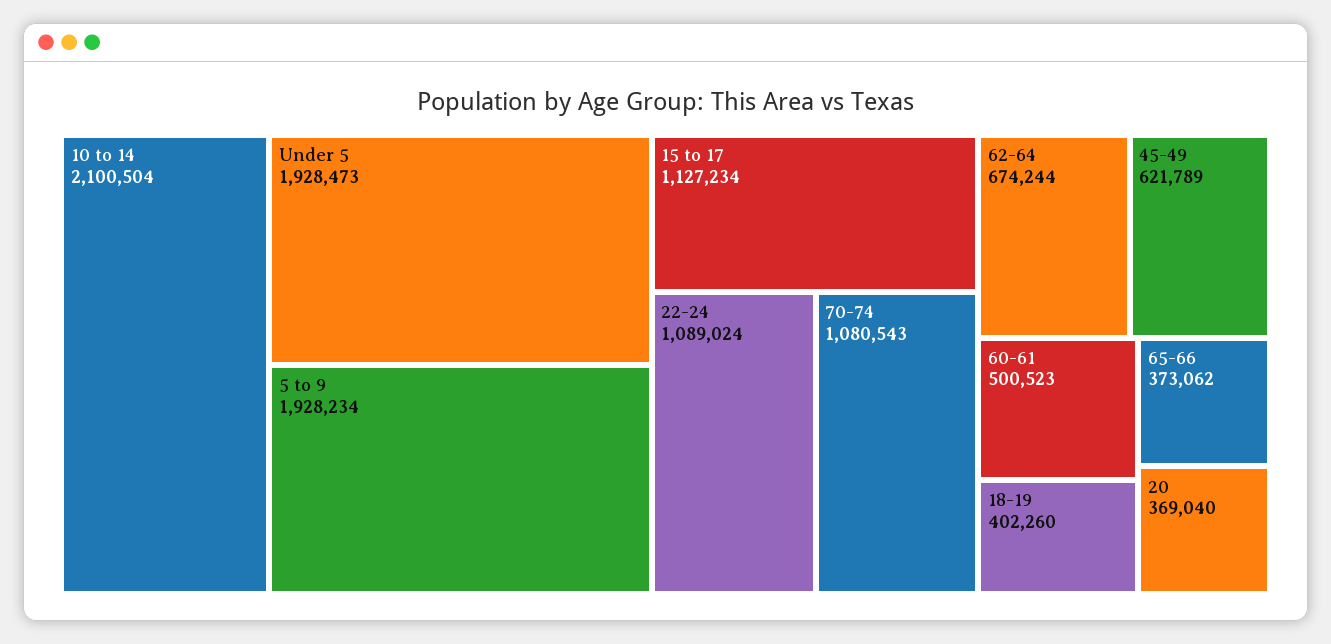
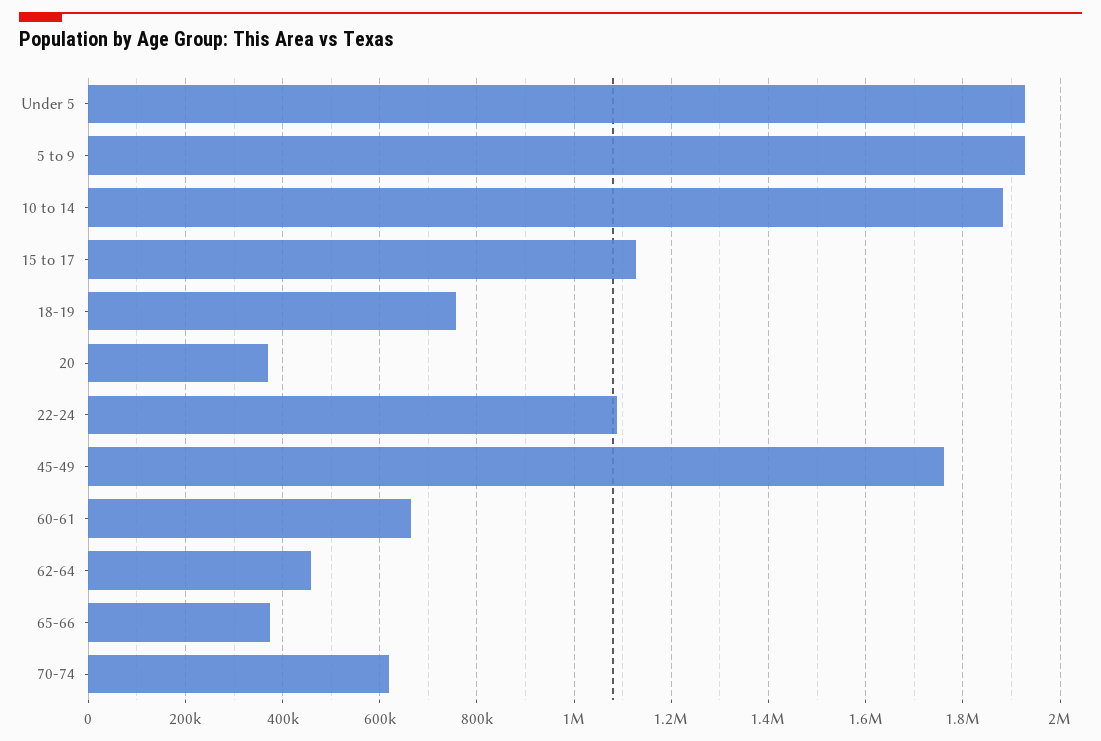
10 to 14: 2100504 -> 1880000
70-74: 1080543 -> 620000
62-64: 674244 -> 460000
45-49: 621789 -> 1760000
60-61: 500523 -> 660000
18-19: 402260 -> 760000

